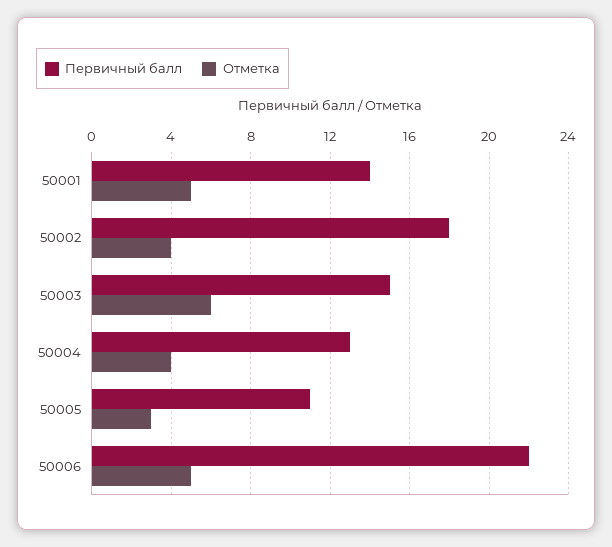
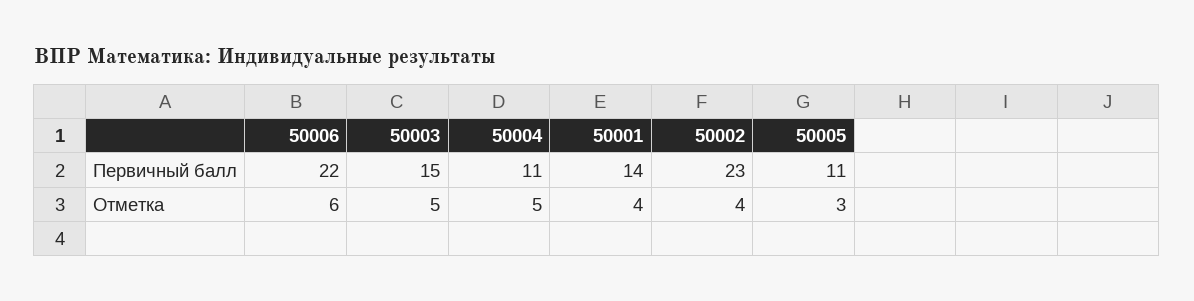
Отметка, 50001: 5 -> 4
Первичный балл, 50002: 18 -> 23
Отметка, 50003: 6 -> 5
Первичный балл, 50004: 13 -> 11
Отметка, 50004: 4 -> 5
Отметка, 50006: 5 -> 6

